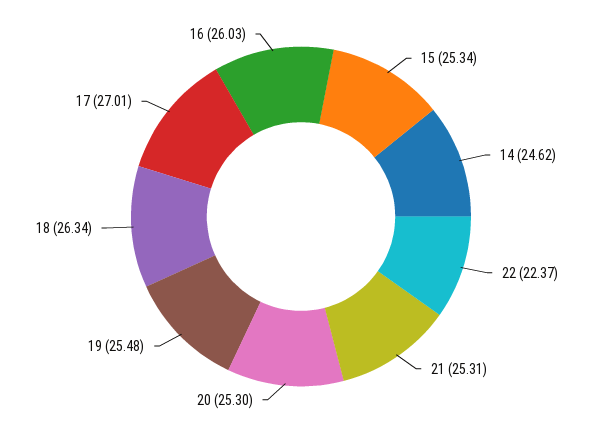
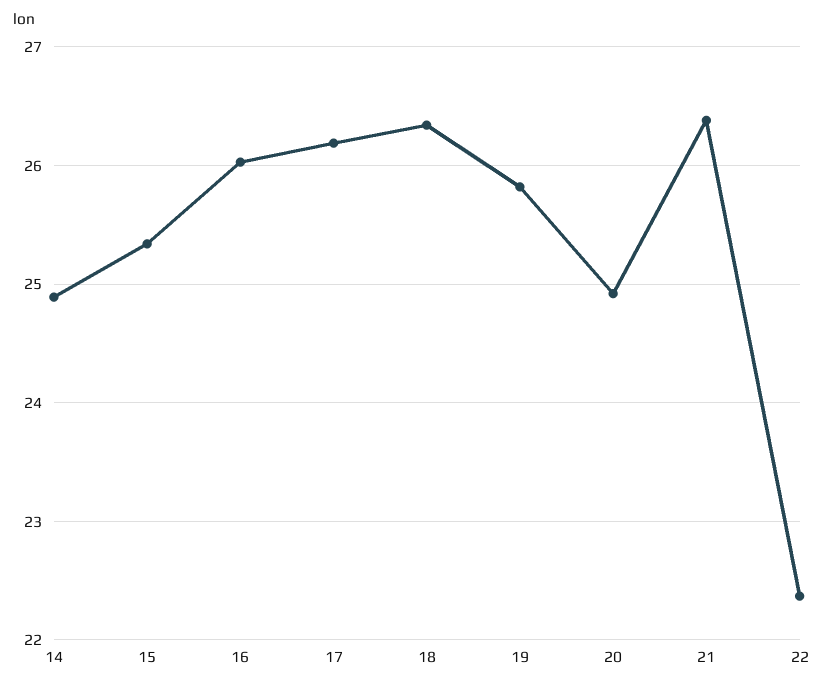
14: 24.62 -> 24.9
21: 25.31 -> 26.4
20: 25.3 -> 24.9
19: 25.48 -> 25.8
17: 27.01 -> 26.2

